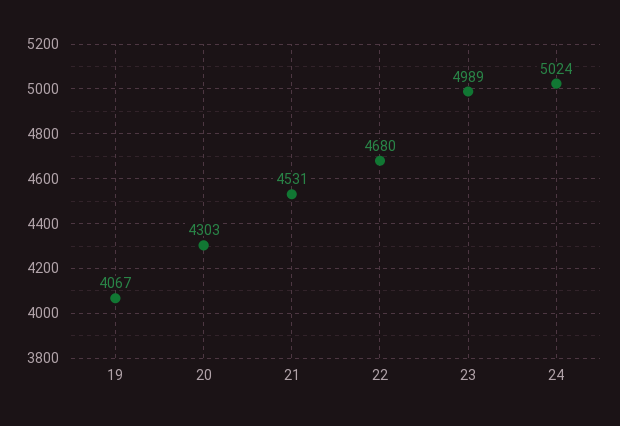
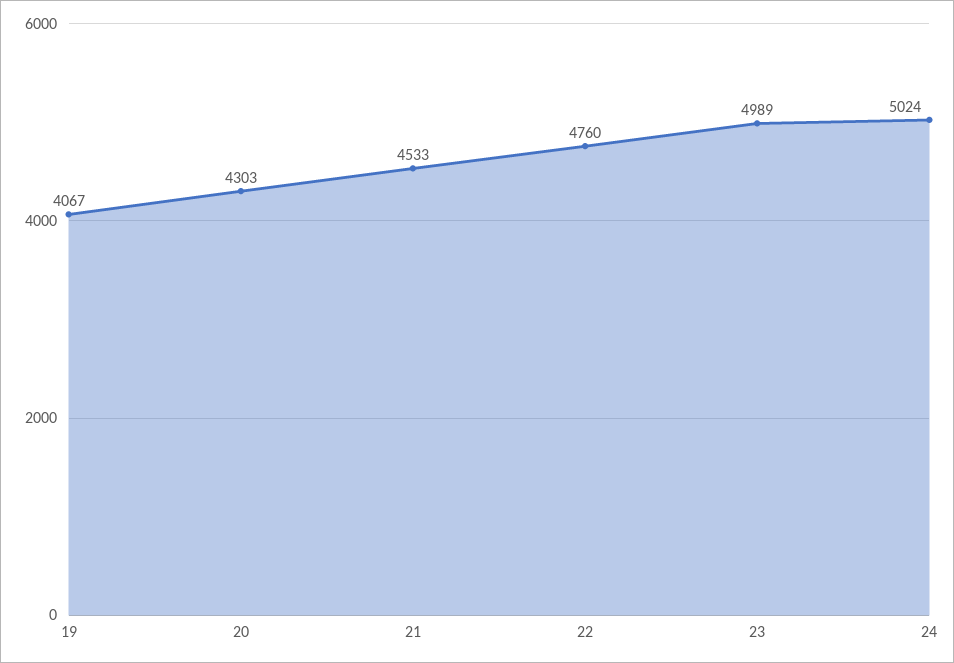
21: 4531 -> 4533
22: 4680 -> 4760

